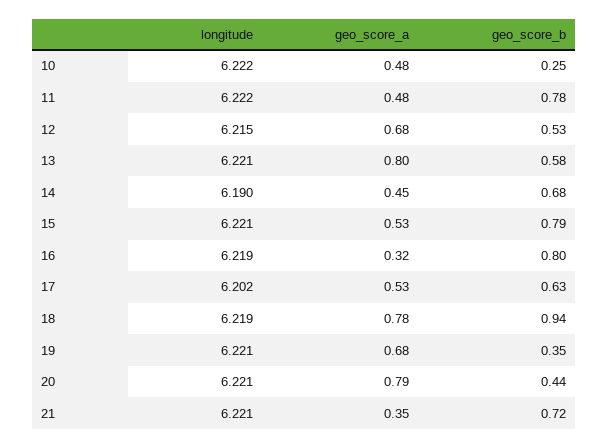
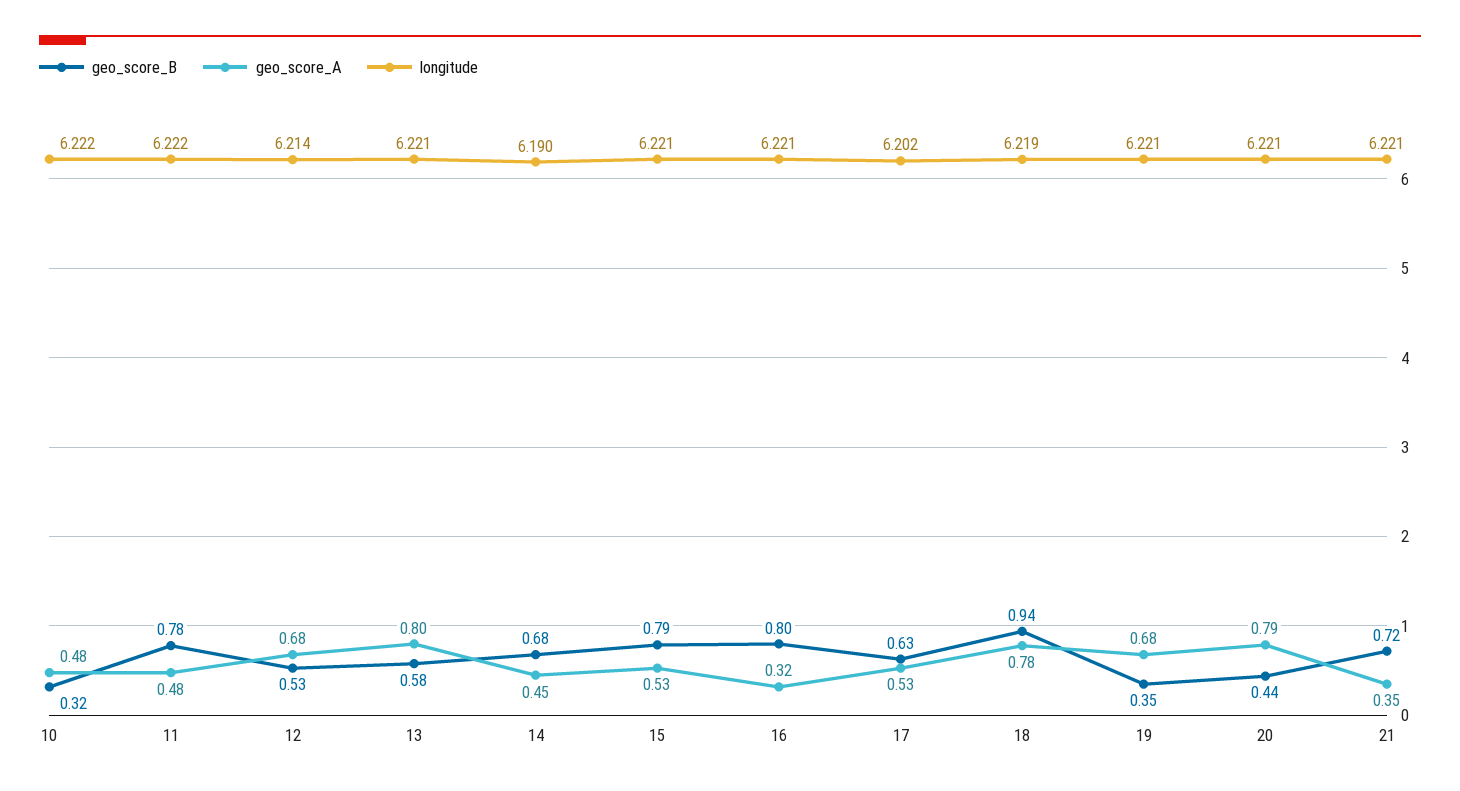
geo_score_b, 10: 0.25 -> 0.32
longitude, 12: 6.215 -> 6.214
longitude, 16: 6.219 -> 6.221

